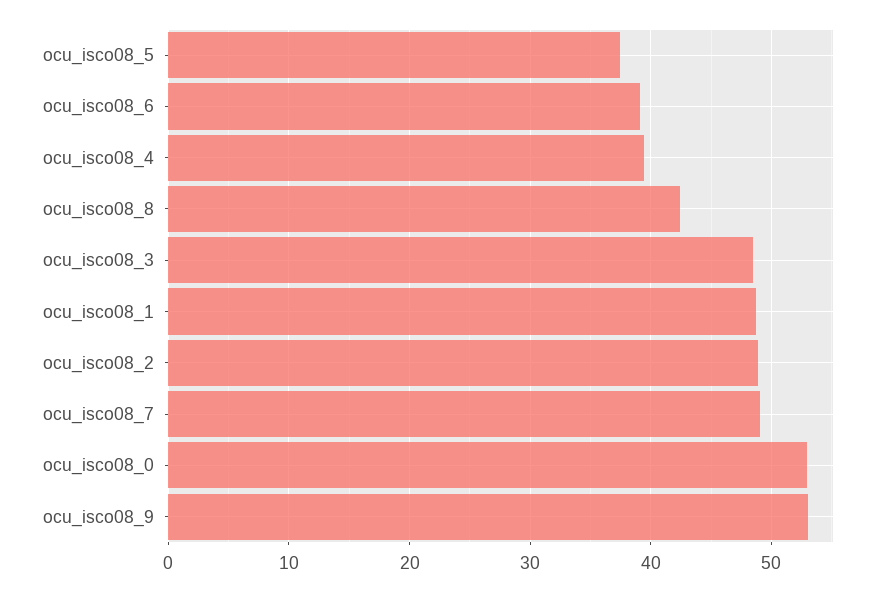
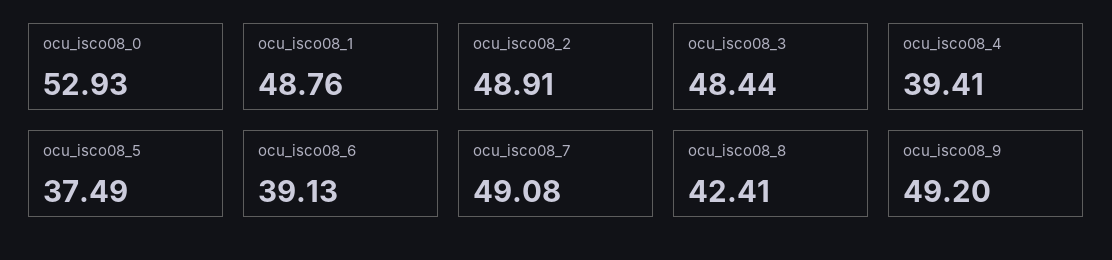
ocu_isco08_9: 53 -> 49.2

